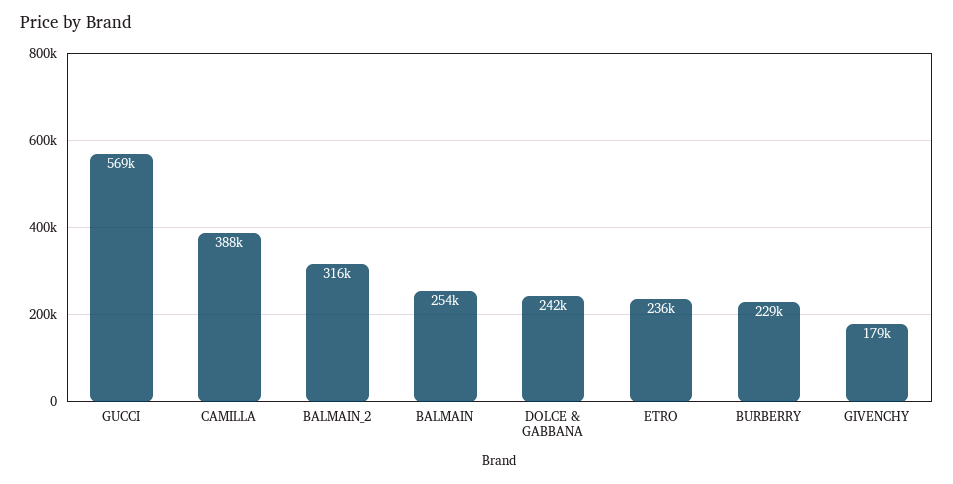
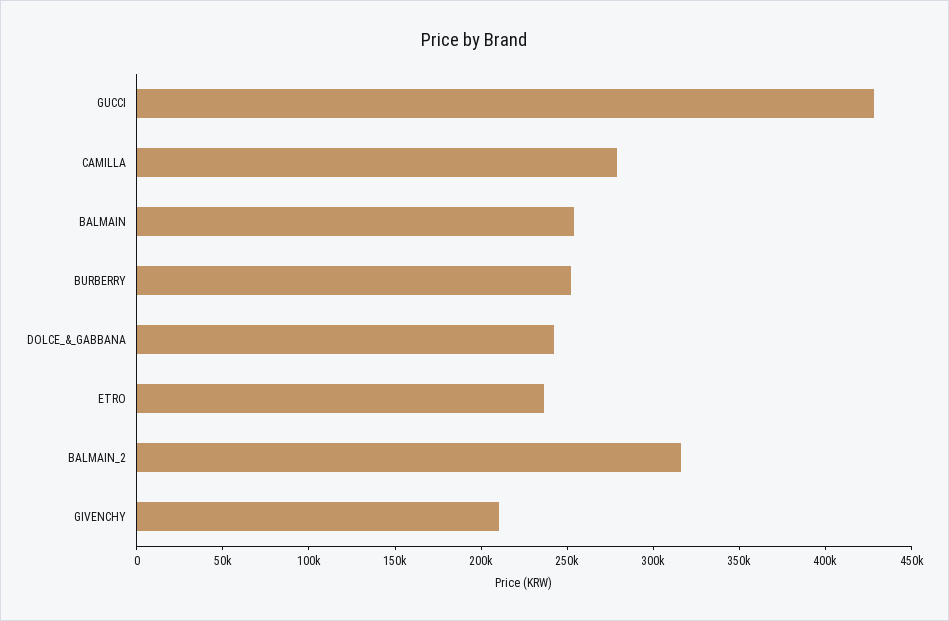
GUCCI: 569000 -> 430000
CAMILLA: 388000 -> 280000
BURBERRY: 229000 -> 250000
GIVENCHY: 179000 -> 210000

